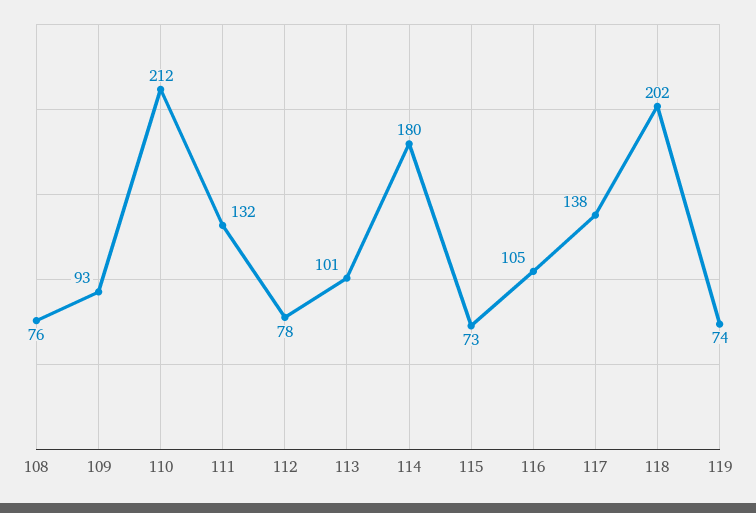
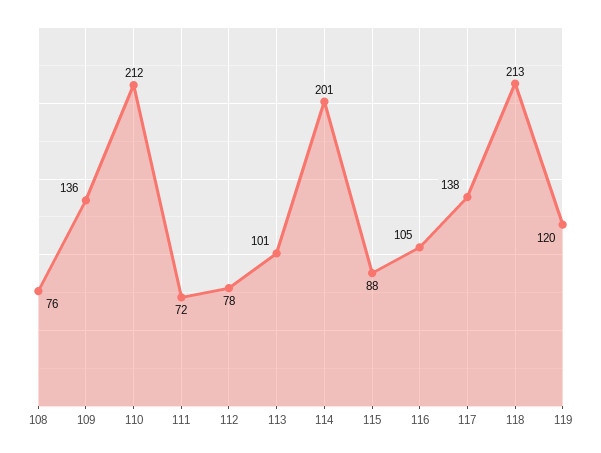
109: 93 -> 136
111: 132 -> 72
114: 180 -> 201
115: 73 -> 88
118: 202 -> 213
119: 74 -> 120

